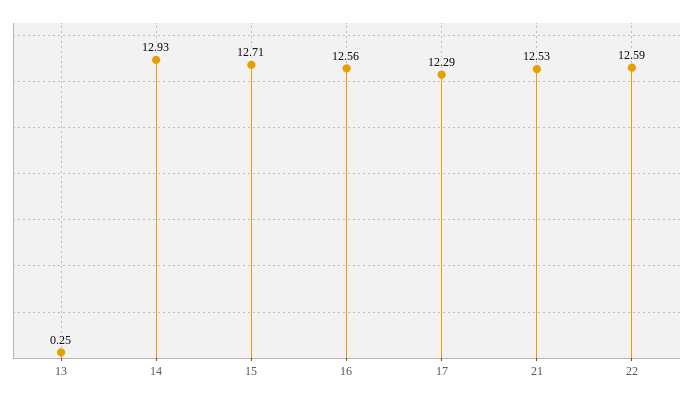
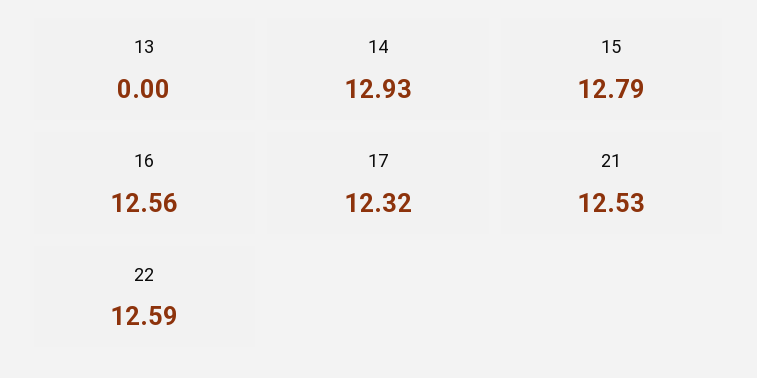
13: 0.25 -> 0
15: 12.71 -> 12.79
17: 12.29 -> 12.32

